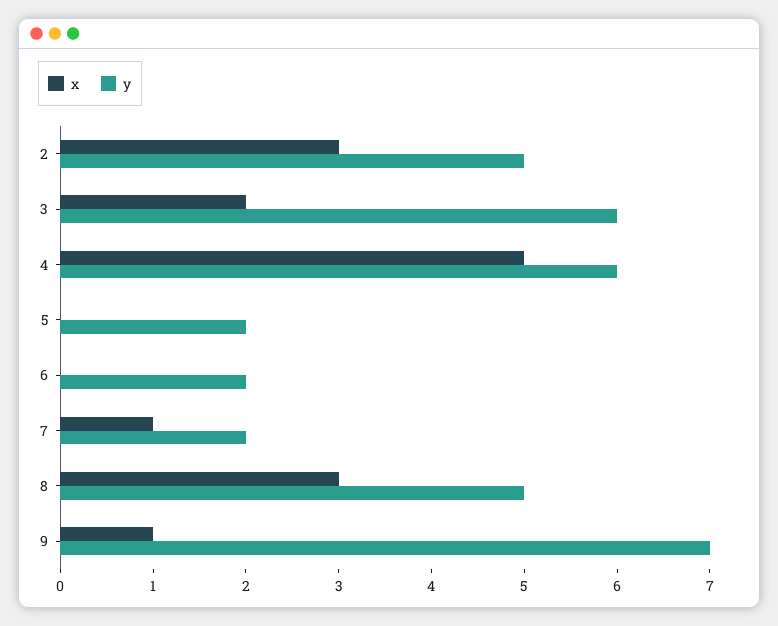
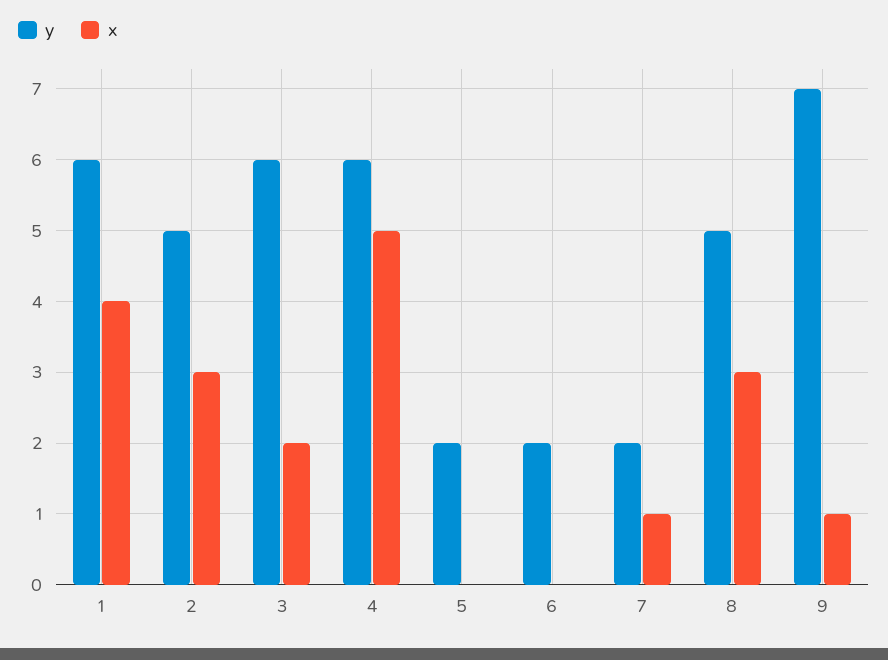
y, 1: none -> 6
x, 1: none -> 4

